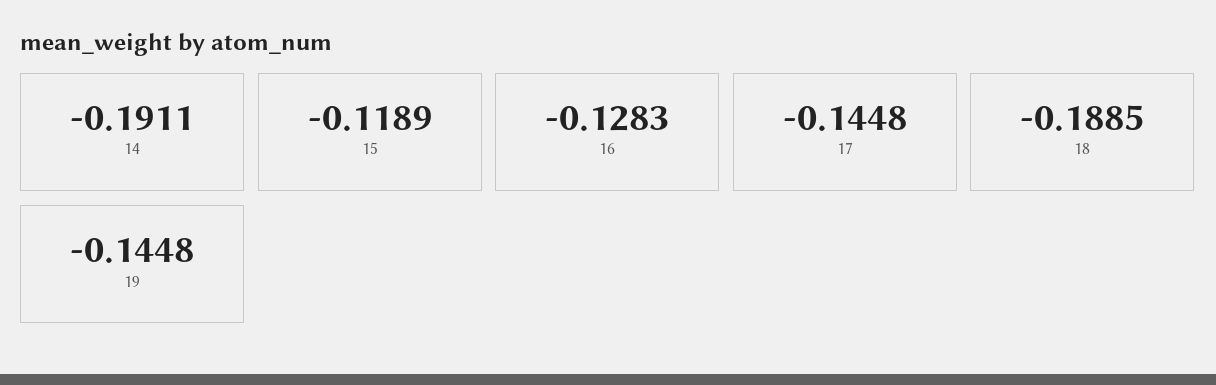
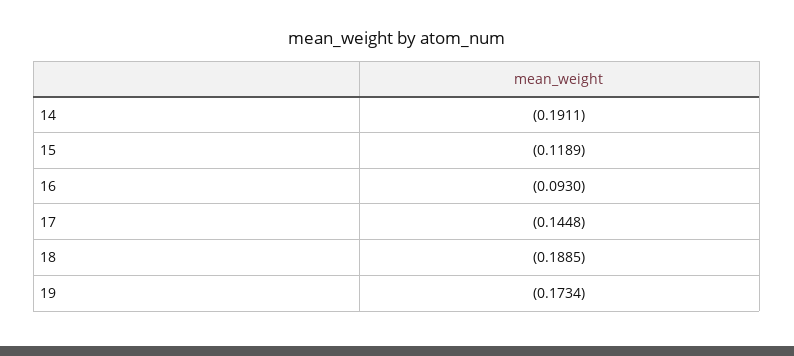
16: -0.1283 -> -0.093
19: -0.1448 -> -0.1734

